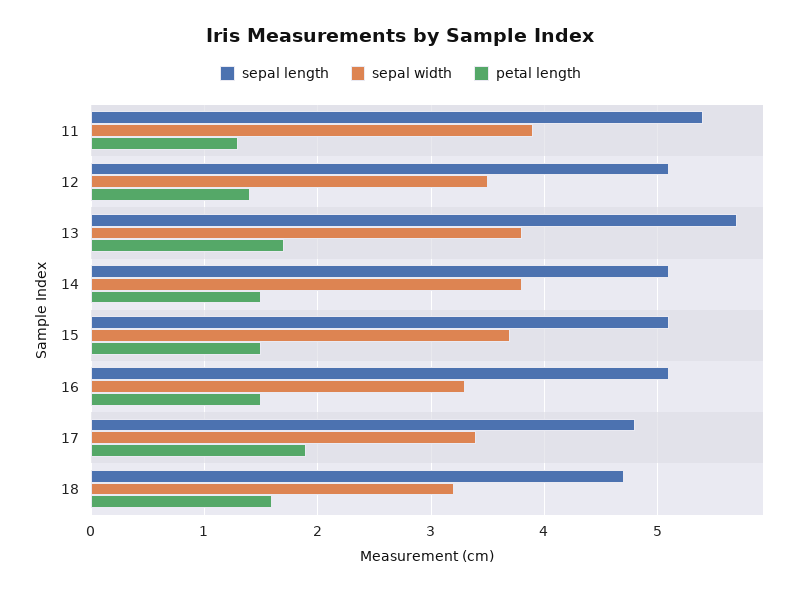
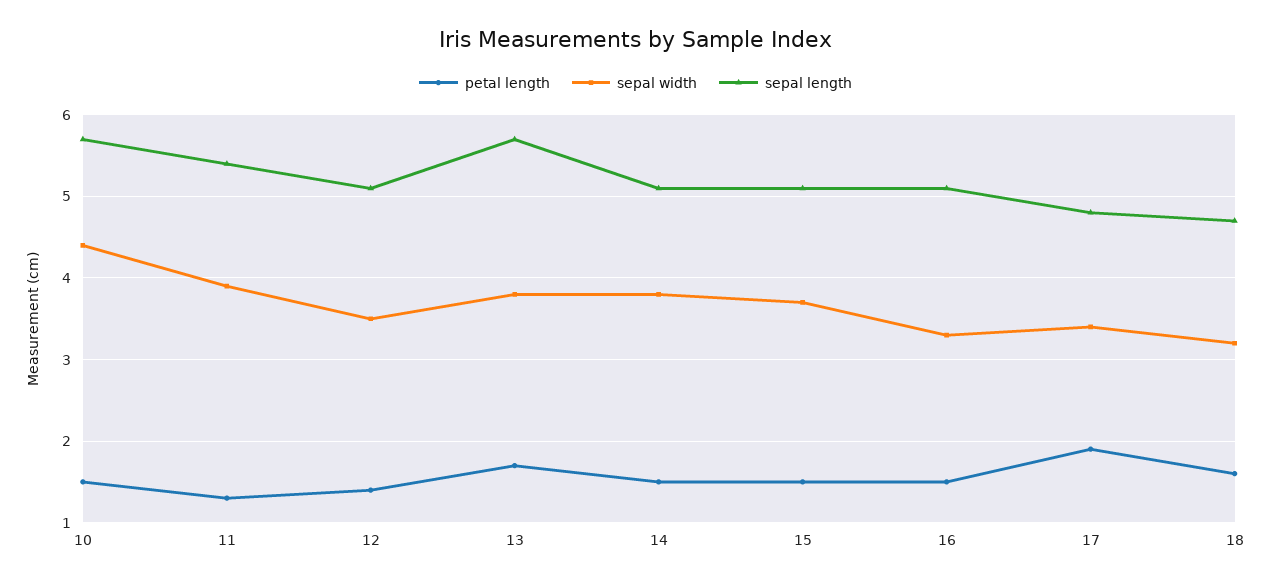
petal length, 10: none -> 1.5
sepal width, 10: none -> 4.4
sepal length, 10: none -> 5.7

